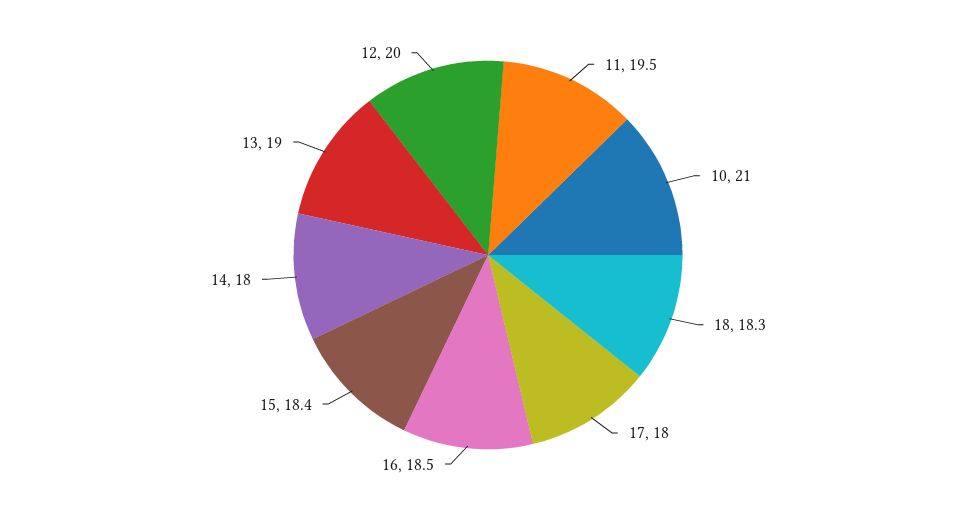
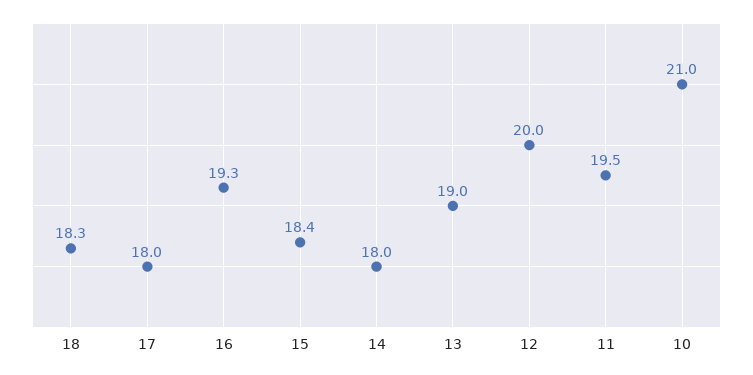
16: 18.5 -> 19.3

